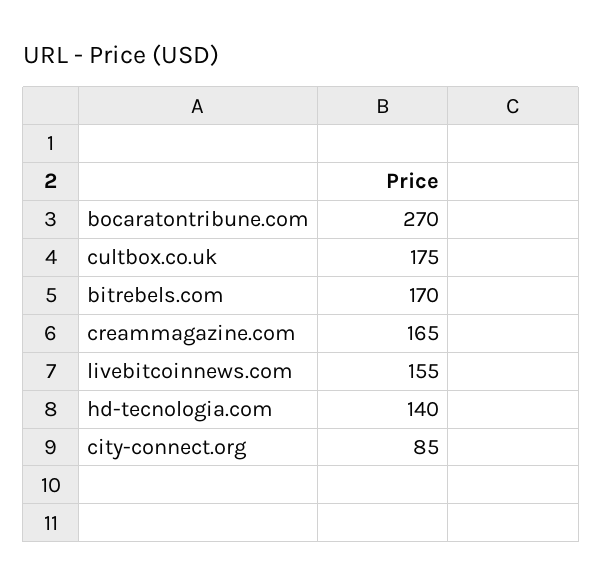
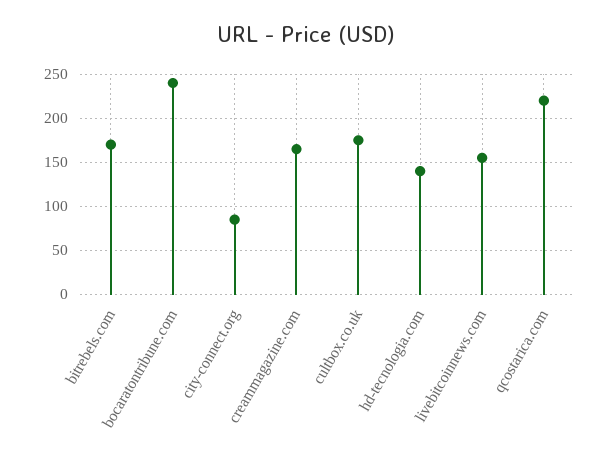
bocaratontribune.com: 270 -> 240
qcostarica.com: none -> 220

